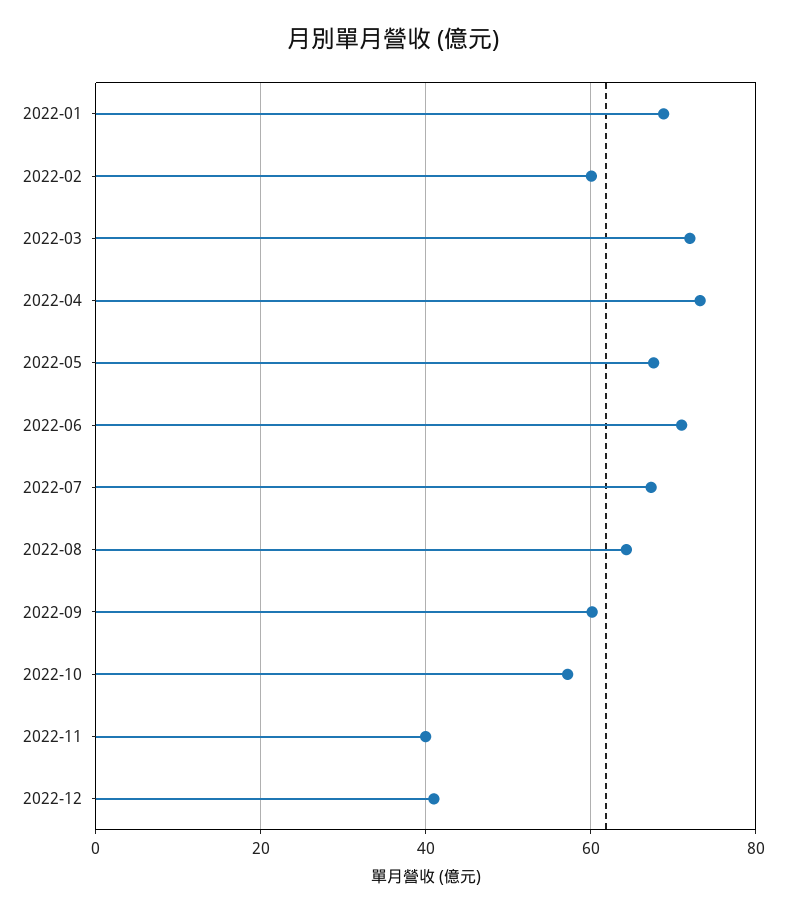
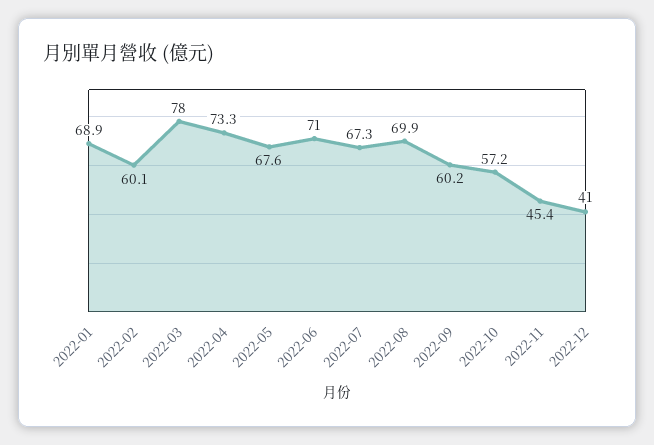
2022-03: 72 -> 78
2022-08: 64 -> 69.9
2022-11: 40 -> 45.4

